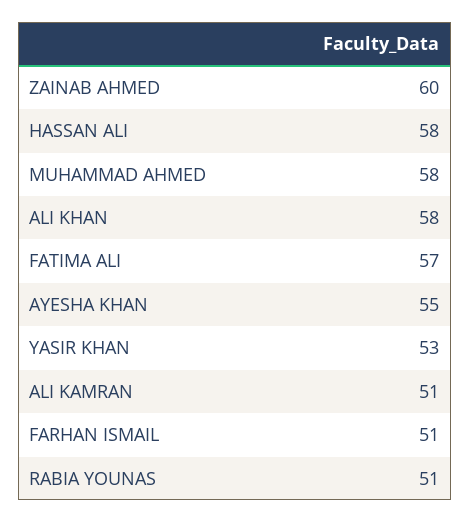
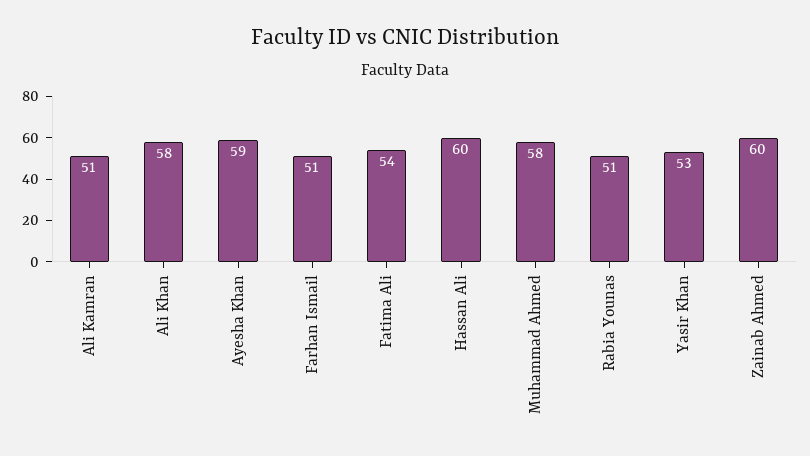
HASSAN ALI: 58 -> 60
FATIMA ALI: 57 -> 54
AYESHA KHAN: 55 -> 59

